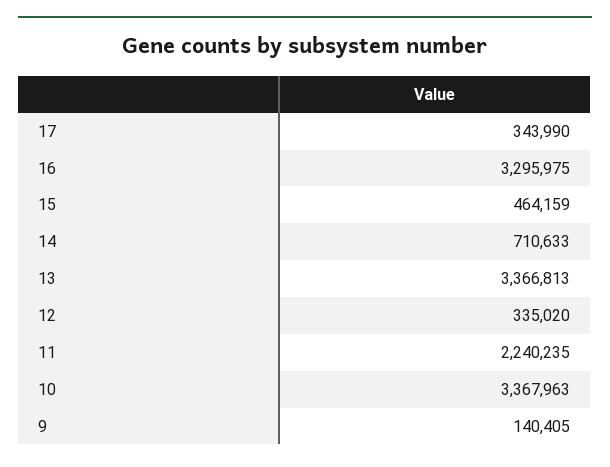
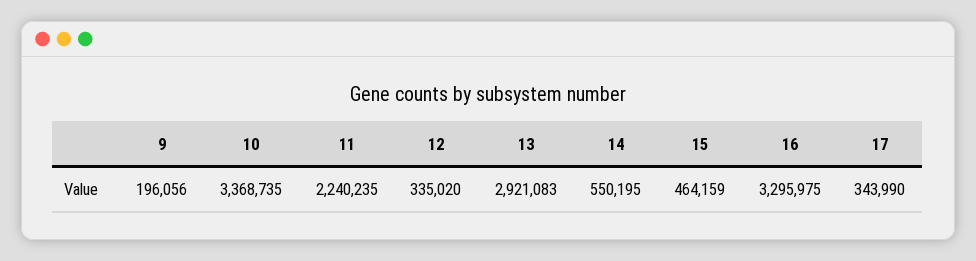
14: 710633 -> 550195
13: 3366813 -> 2921083
10: 3367963 -> 3368735
9: 140405 -> 196056

